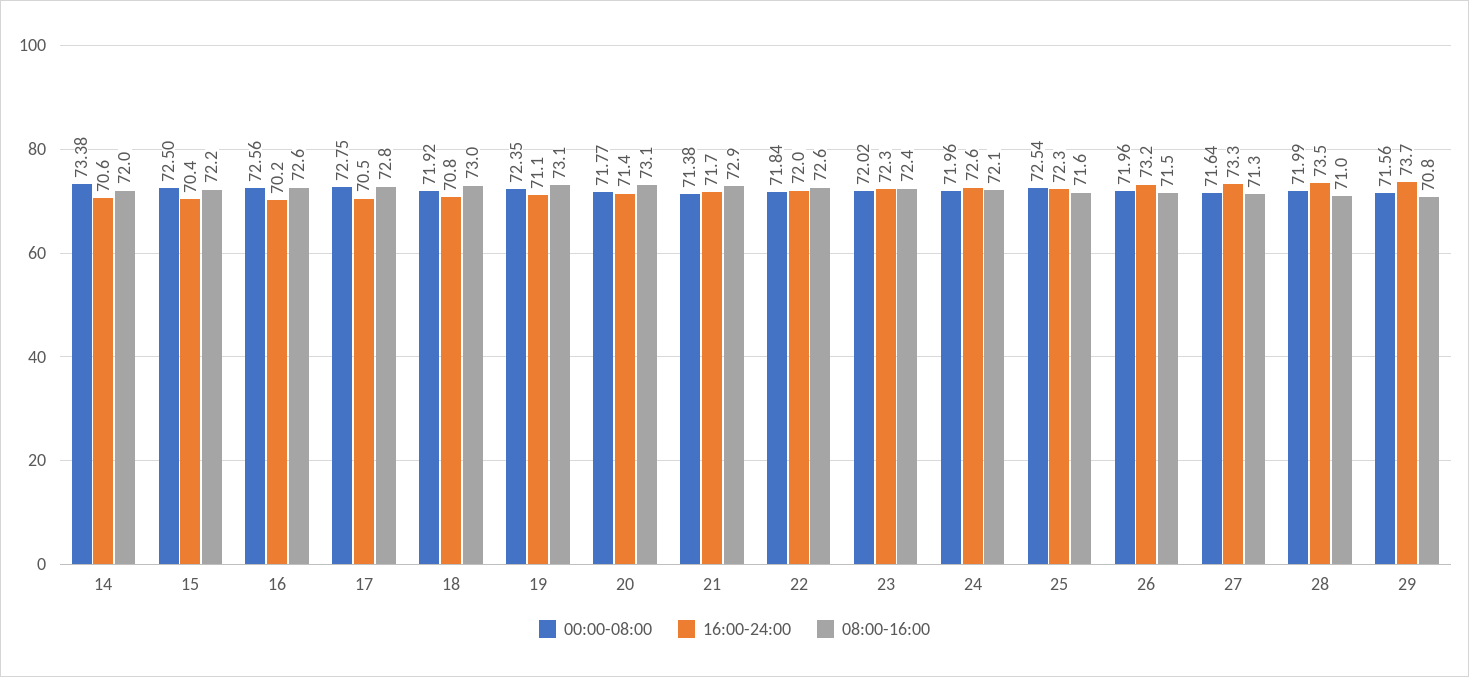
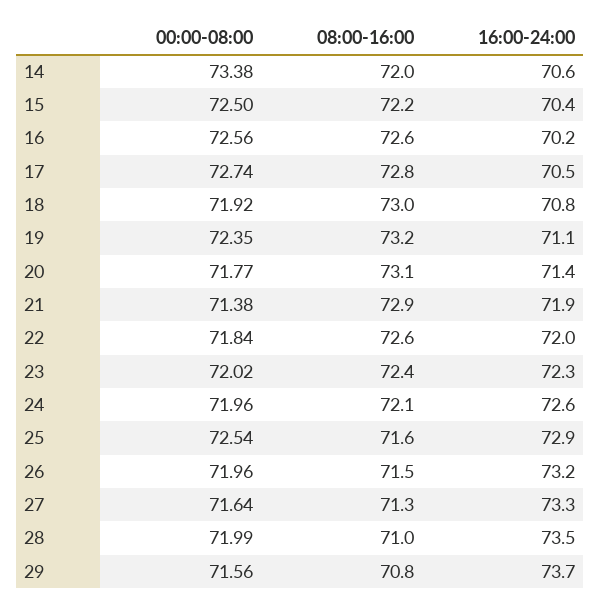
00:00-08:00, 17: 72.75 -> 72.74
08:00-16:00, 19: 73.1 -> 73.2
16:00-24:00, 21: 71.7 -> 71.9
16:00-24:00, 25: 72.3 -> 72.9

